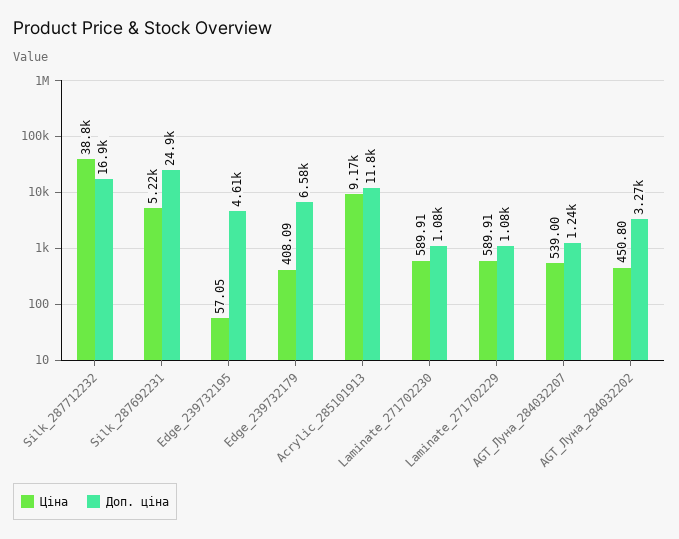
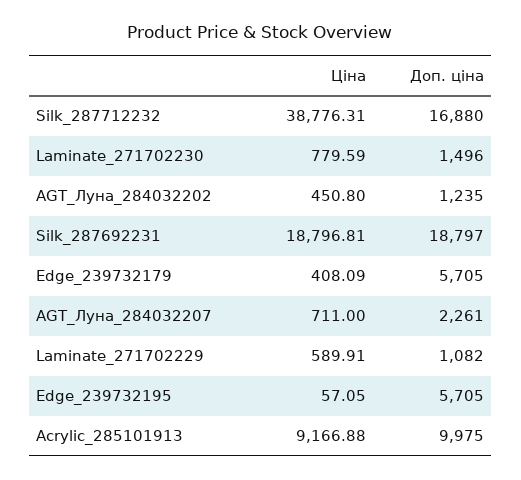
Ціна, Silk_287692231: 5220 -> 18796.81
Доп. ціна, Silk_287692231: 24900 -> 18797
Доп. ціна, Edge_239732195: 4610 -> 5705
Доп. ціна, Edge_239732179: 6580 -> 5705
Доп. ціна, Acrylic_285101913: 11800 -> 9975
Ціна, Laminate_271702230: 589.91 -> 779.59
Доп. ціна, Laminate_271702230: 1080 -> 1496
Ціна, AGT_Луна_284032207: 539 -> 711
Доп. ціна, AGT_Луна_284032207: 1240 -> 2261
Доп. ціна, AGT_Луна_284032202: 3270 -> 1235

